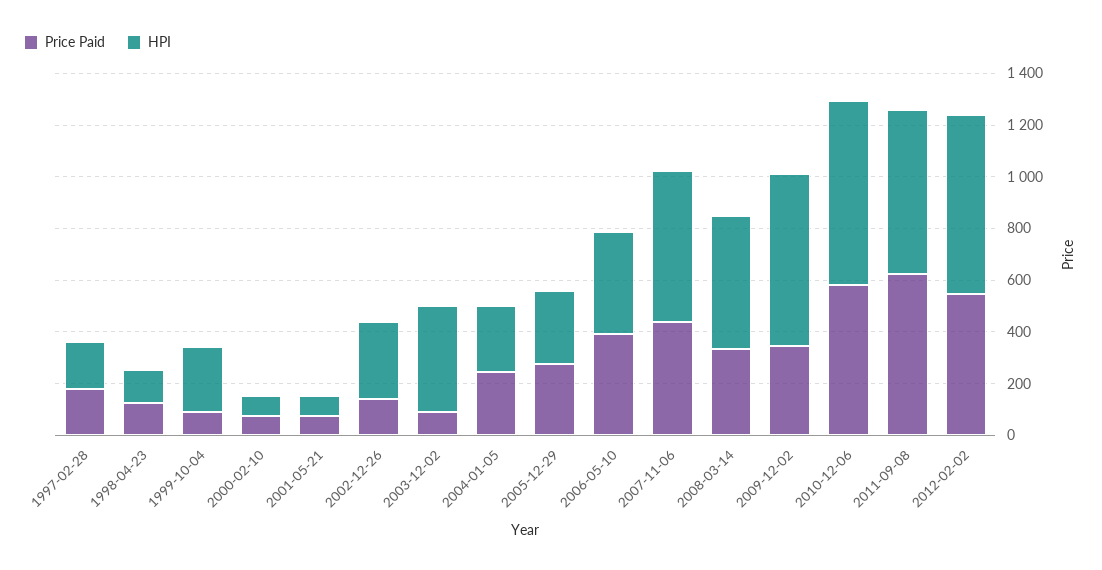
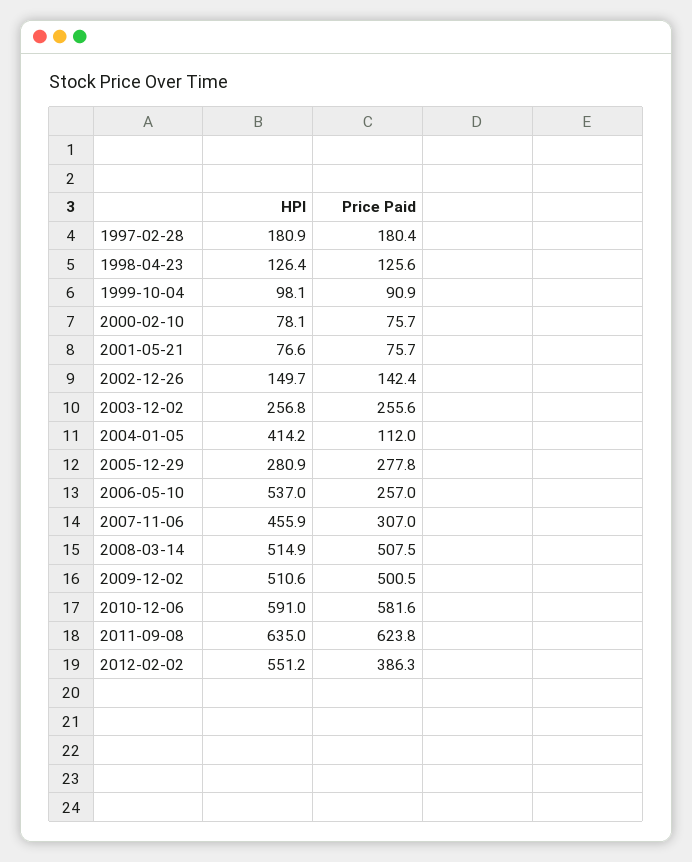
HPI, 1999-10-04: 250 -> 98.1
HPI, 2002-12-26: 300 -> 149.7
Price Paid, 2003-12-02: 100 -> 255.6
HPI, 2003-12-02: 400 -> 256.8
Price Paid, 2004-01-05: 250 -> 112
HPI, 2004-01-05: 250 -> 414.2
Price Paid, 2006-05-10: 400 -> 257
HPI, 2006-05-10: 400 -> 537
Price Paid, 2007-11-06: 450 -> 307
HPI, 2007-11-06: 600 -> 455.9
Price Paid, 2008-03-14: 350 -> 507.5
Price Paid, 2009-12-02: 350 -> 500.5
HPI, 2009-12-02: 650 -> 510.6
HPI, 2010-12-06: 700 -> 591
Price Paid, 2012-02-02: 550 -> 386.3
HPI, 2012-02-02: 700 -> 551.2

